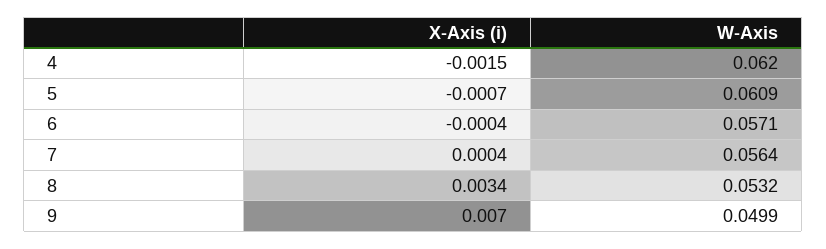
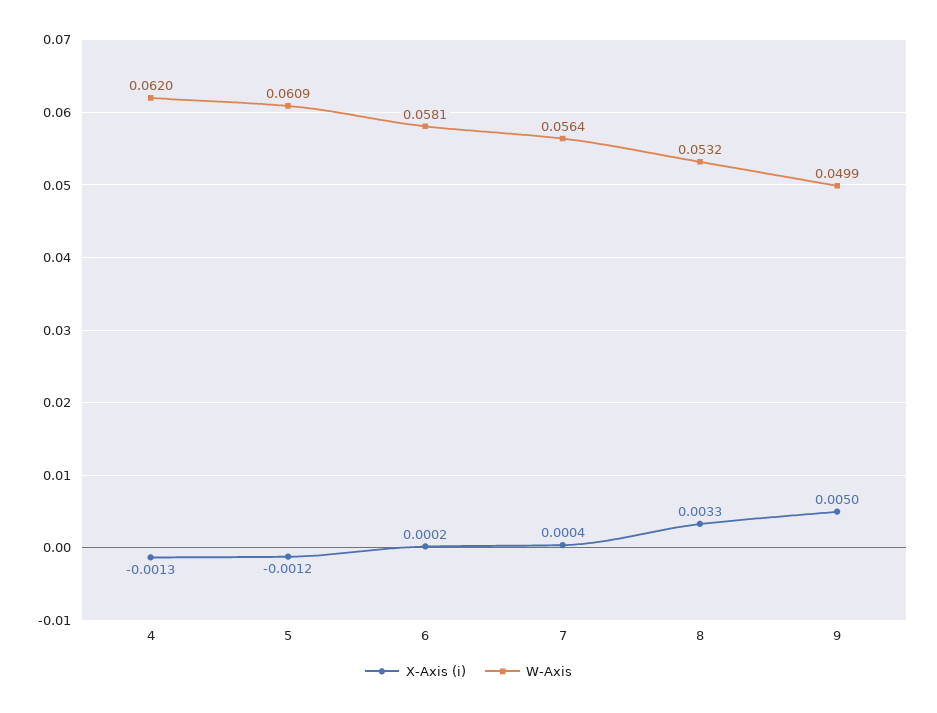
X-Axis (i), 4: -0.0015 -> -0.0013
X-Axis (i), 5: -0.0007 -> -0.0012
X-Axis (i), 6: -0.0004 -> 0.0002
W-Axis, 6: 0.0571 -> 0.0581
X-Axis (i), 8: 0.0034 -> 0.0033
X-Axis (i), 9: 0.007 -> 0.005

